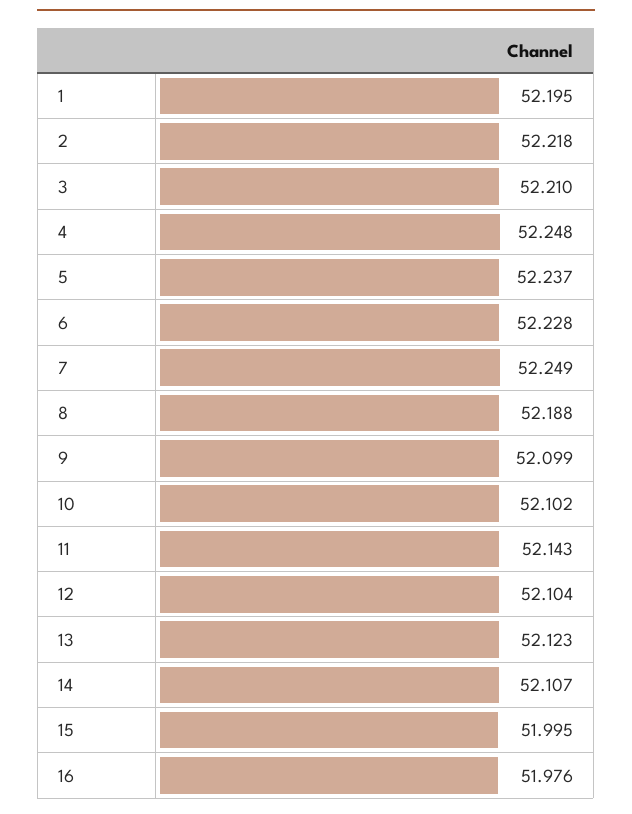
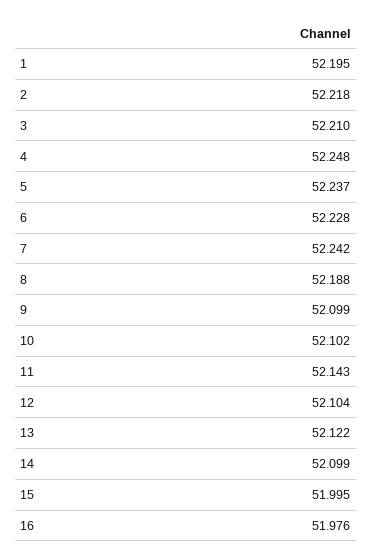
7: 52.249 -> 52.242
13: 52.123 -> 52.122
14: 52.107 -> 52.099

